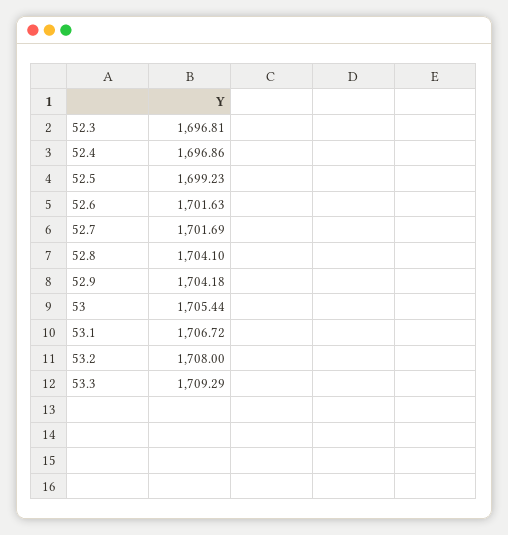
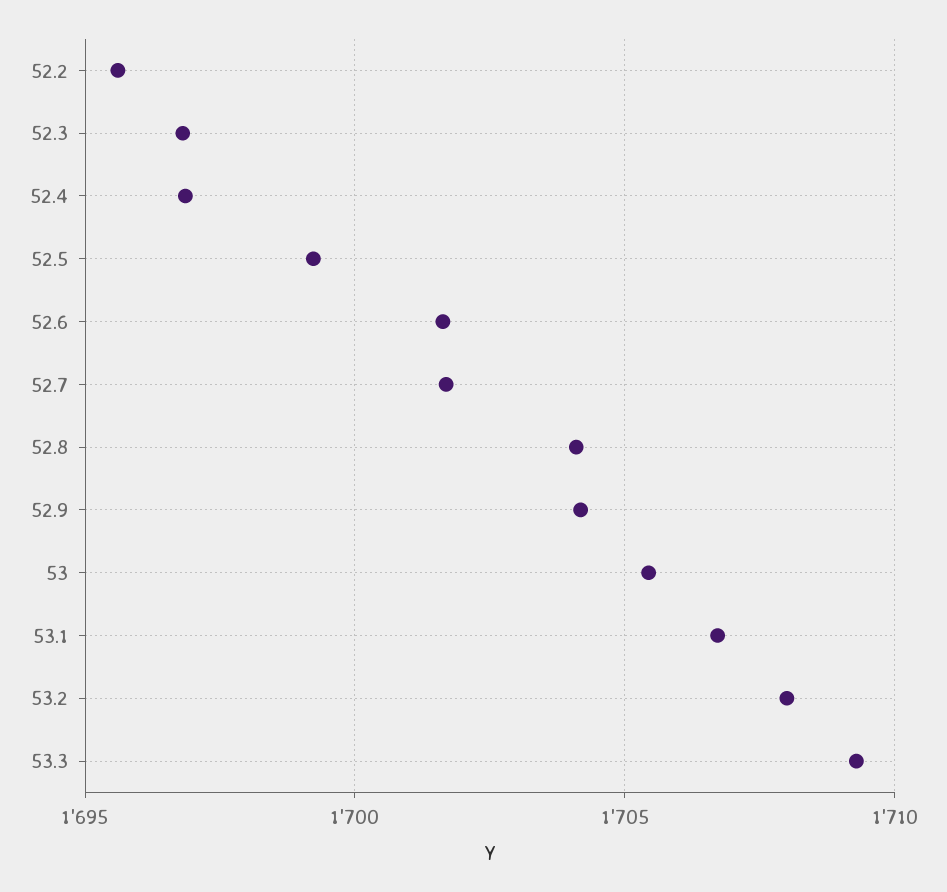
52.2: none -> 1695.5

